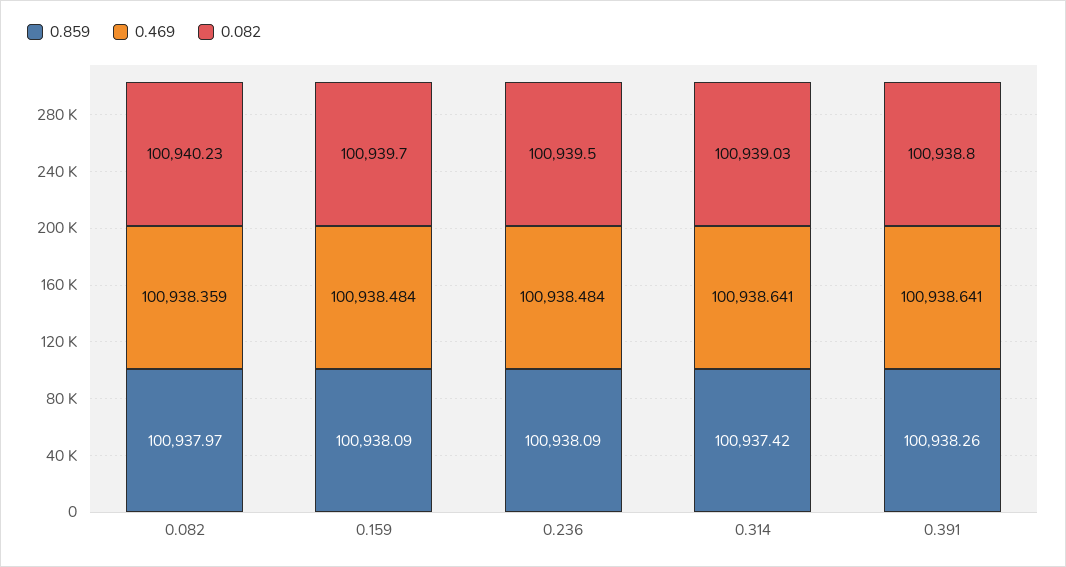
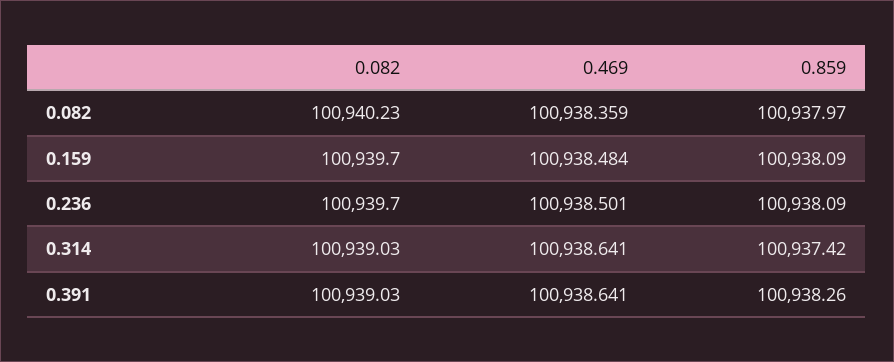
0.469, 0.236: 100938.484 -> 100938.501
0.082, 0.236: 100939.5 -> 100939.7
0.082, 0.391: 100938.8 -> 100939.03

